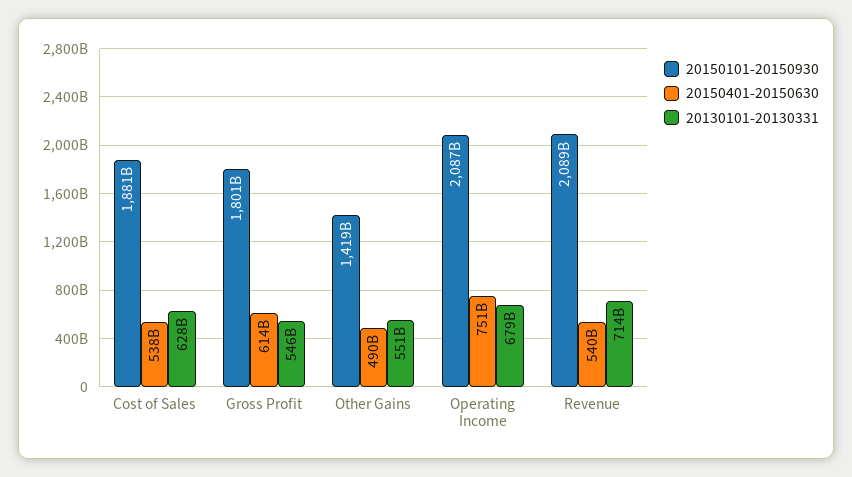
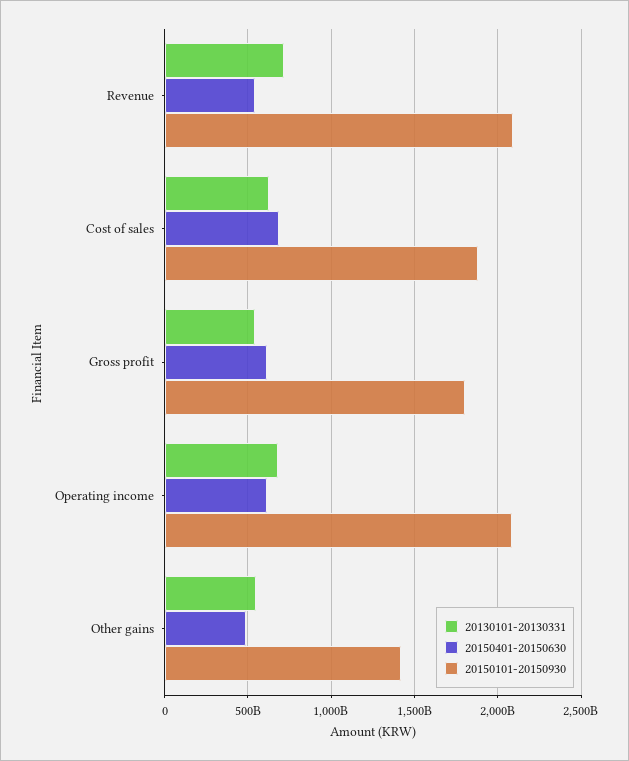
20150401-20150630, Cost of Sales: 538000000000 -> 700000000000
20150401-20150630, Operating Income: 751000000000 -> 600000000000

